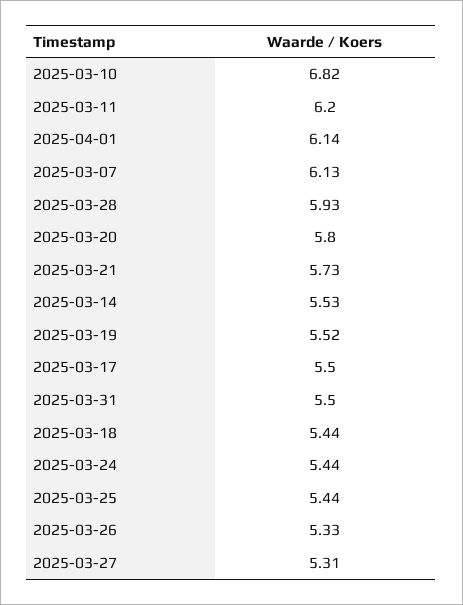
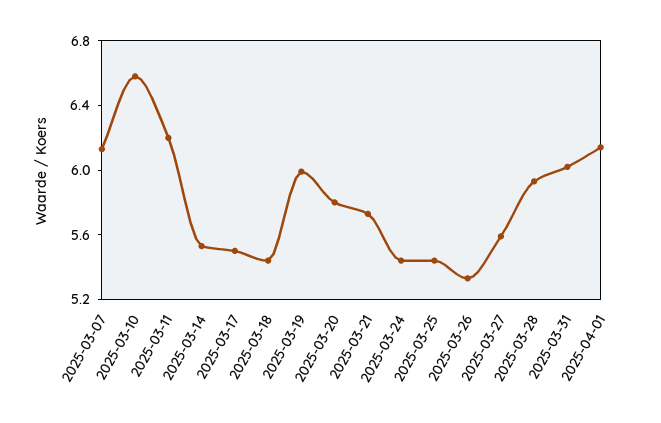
2025-03-10: 6.82 -> 6.6
2025-03-19: 5.52 -> 6
2025-03-31: 5.5 -> 6
2025-03-27: 5.31 -> 5.6

